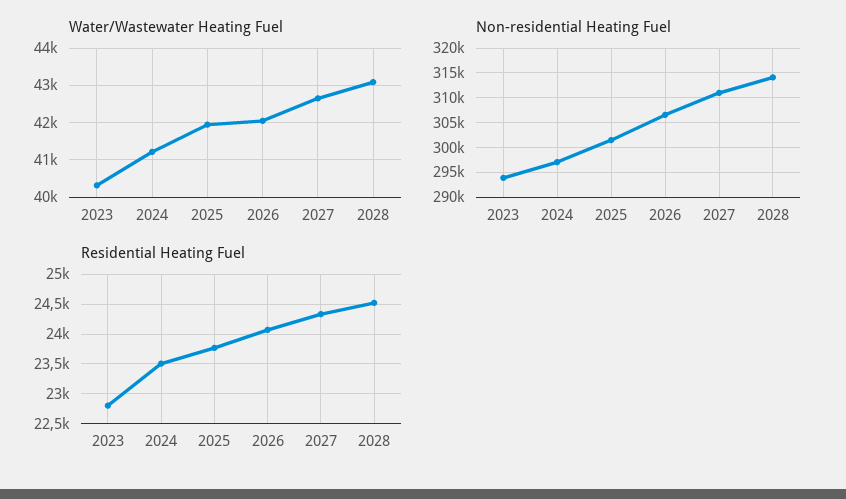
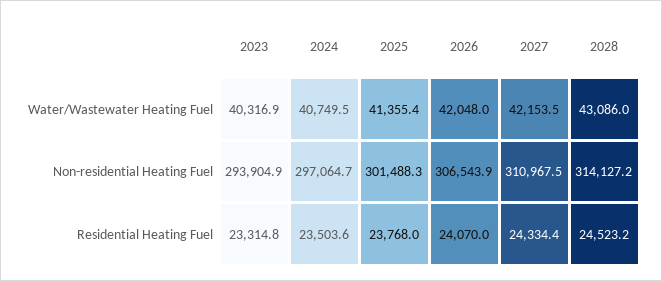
Water/Wastewater Heating Fuel, 2024: 41200 -> 40749.5
Water/Wastewater Heating Fuel, 2025: 42000 -> 41355.4
Water/Wastewater Heating Fuel, 2027: 42600 -> 42153.5
Residential Heating Fuel, 2023: 22750 -> 23314.8

